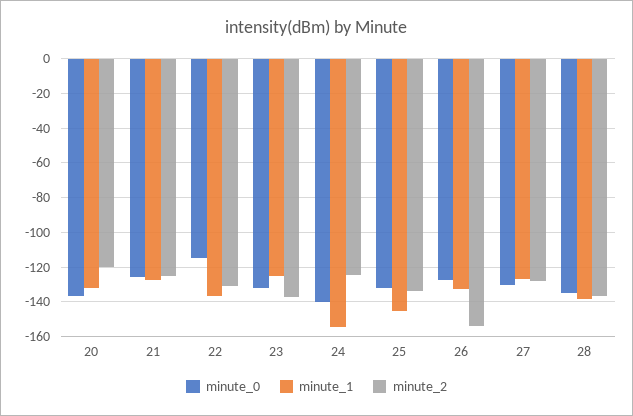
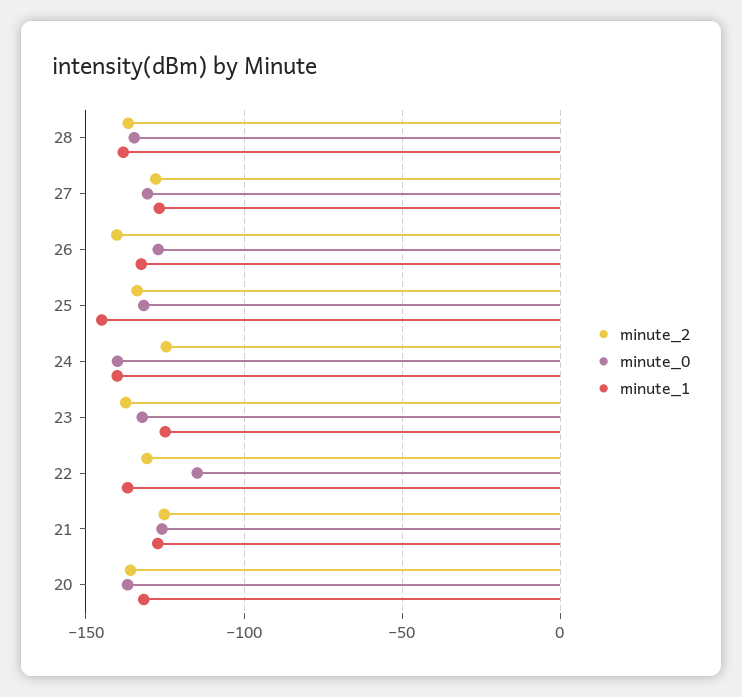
minute_2, 20: -120 -> -135
minute_1, 24: -155 -> -140
minute_2, 26: -155 -> -140

